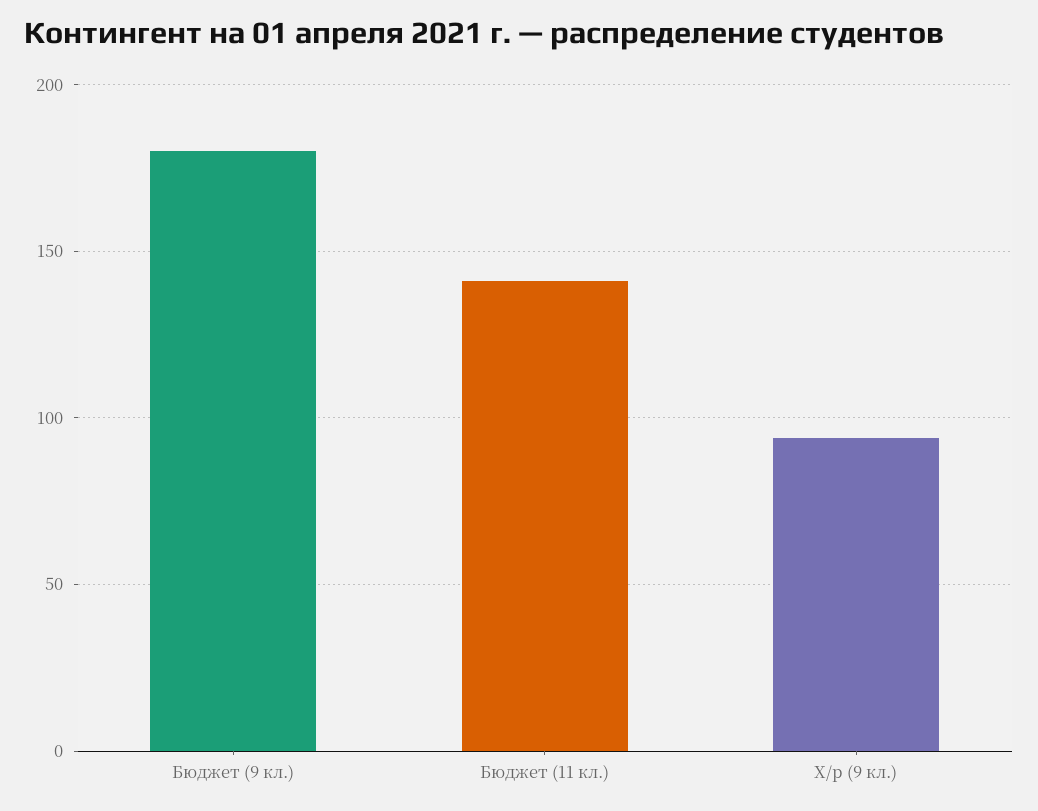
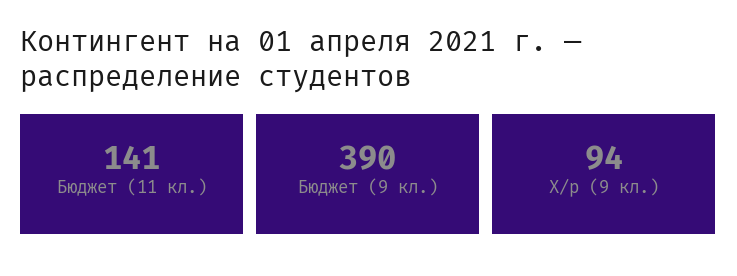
Бюджет (9 кл.): 180 -> 390

